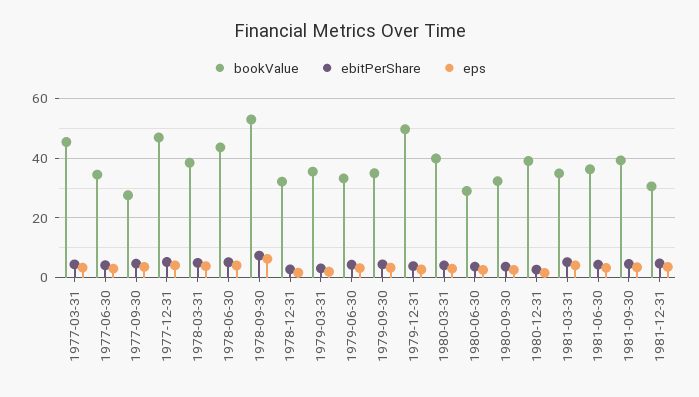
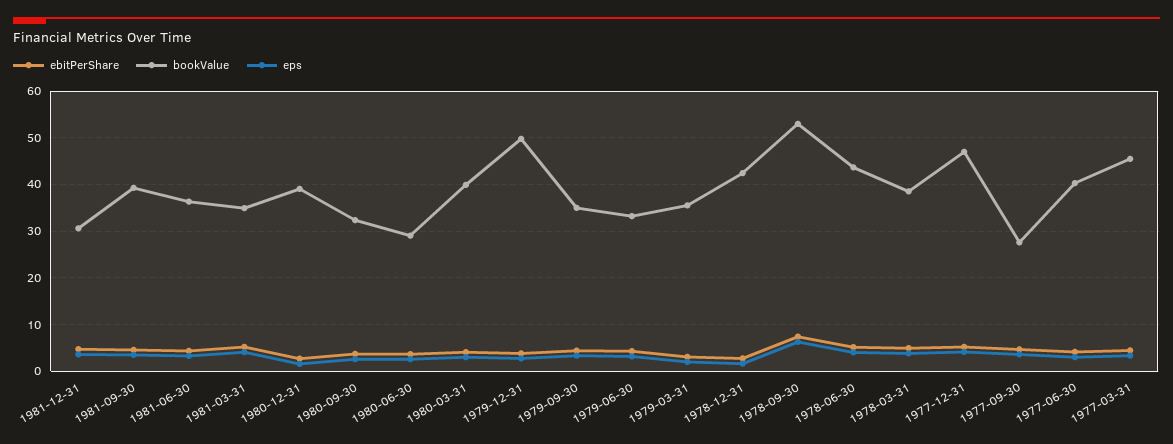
bookValue, 1977-06-30: 35 -> 40
bookValue, 1978-12-31: 32.5 -> 42

